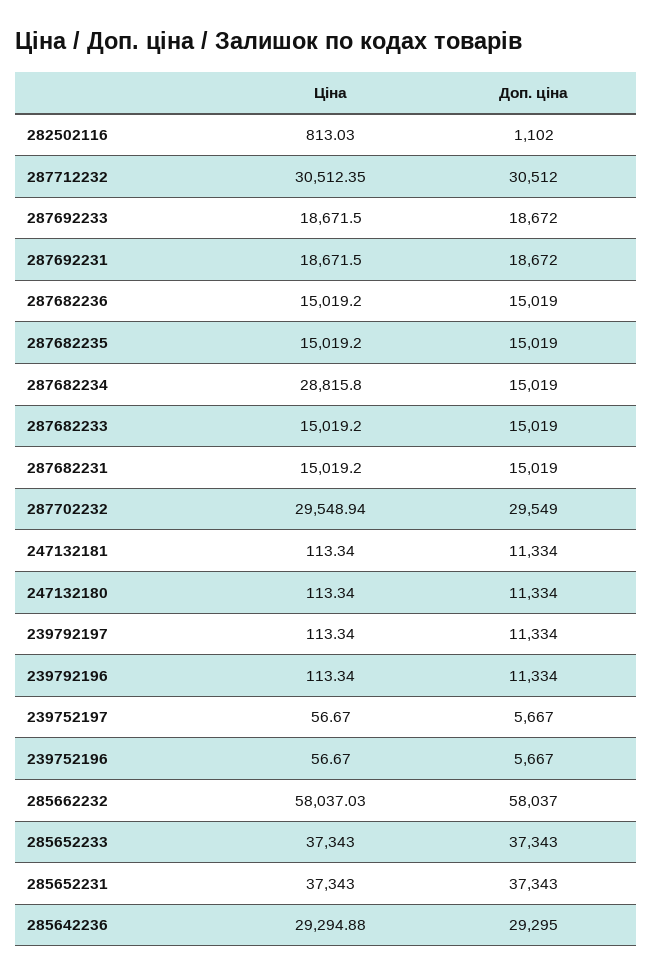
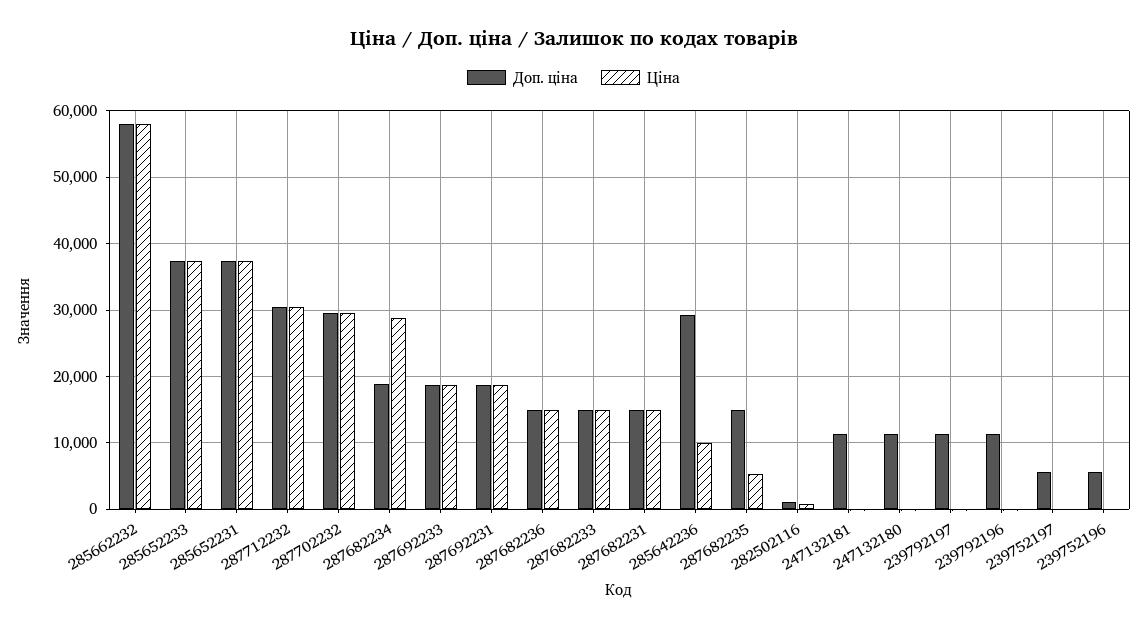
Ціна, 287682235: 15019.2 -> 5000
Доп. ціна, 287682234: 15019 -> 19000
Ціна, 285642236: 29294.88 -> 10000

